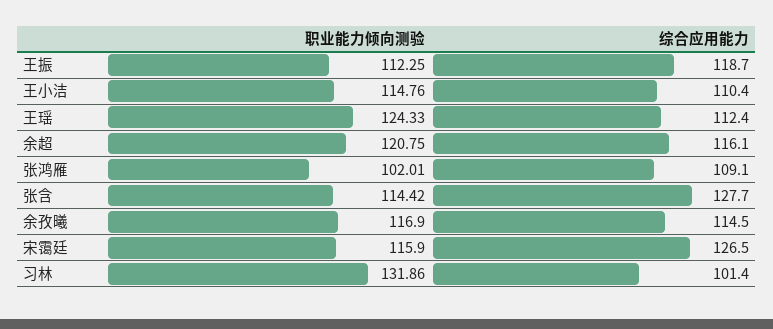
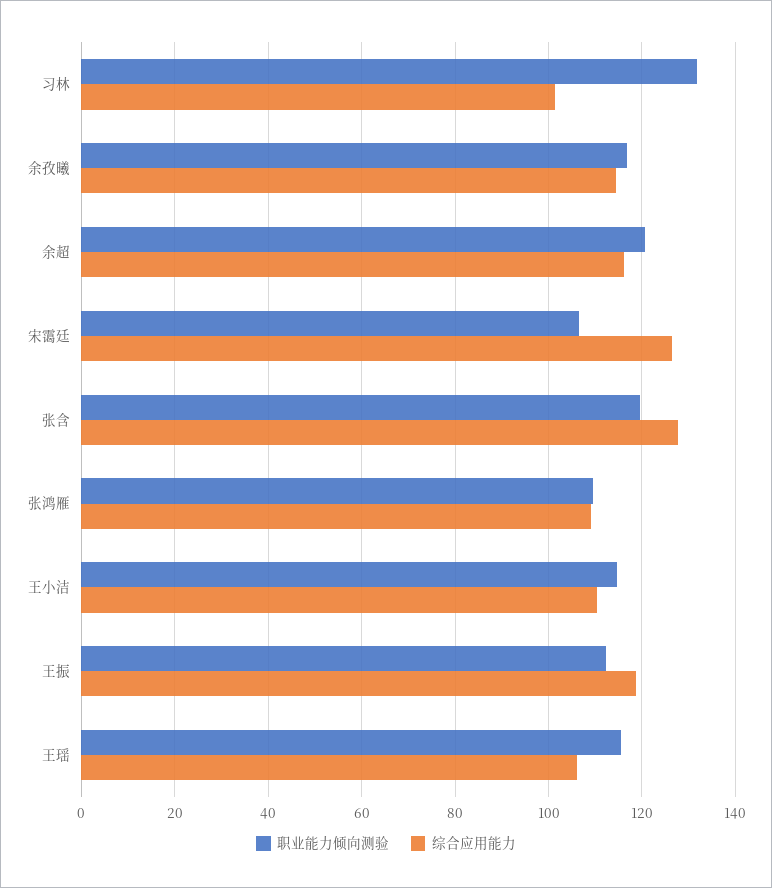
职业能力倾向测验, 王瑶: 124.33 -> 116
综合应用能力, 王瑶: 112.4 -> 106
职业能力倾向测验, 张鸿雁: 102.01 -> 110
职业能力倾向测验, 张含: 114.42 -> 120
职业能力倾向测验, 宋霭廷: 115.9 -> 106

